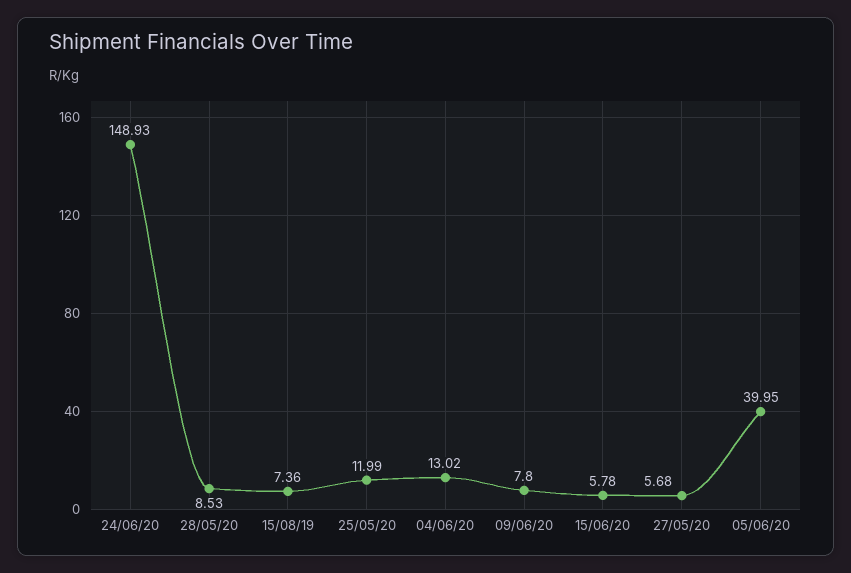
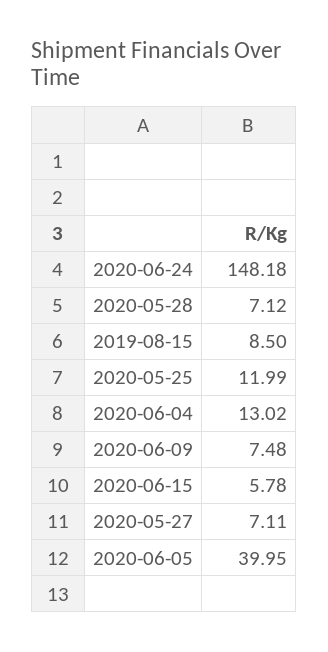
24/06/20: 148.93 -> 148.18
28/05/20: 8.53 -> 7.12
15/08/19: 7.36 -> 8.5
09/06/20: 7.8 -> 7.48
27/05/20: 5.68 -> 7.11

